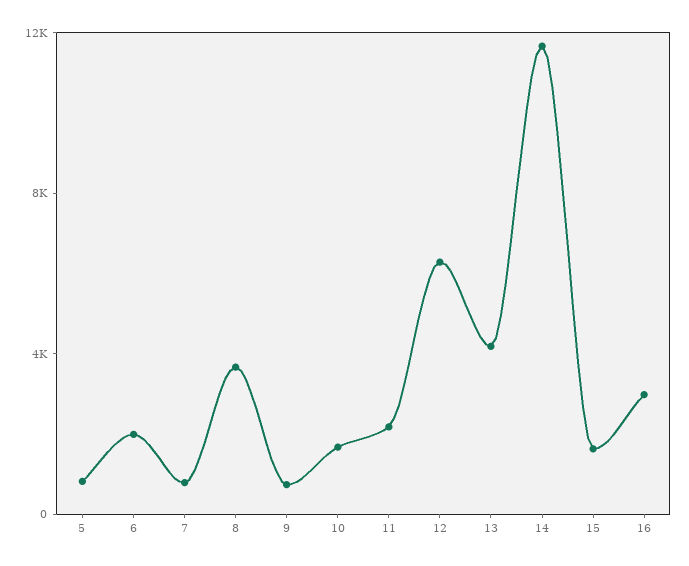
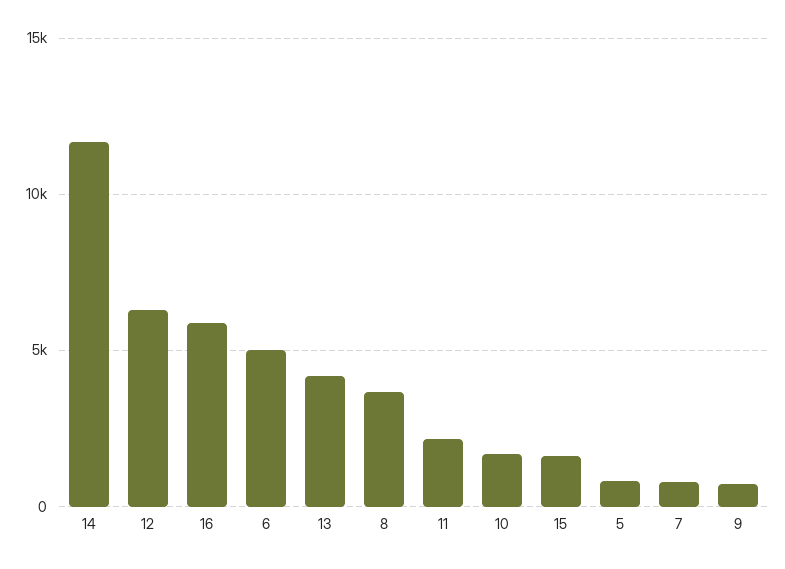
6: 2000 -> 5000
16: 3000 -> 6000

